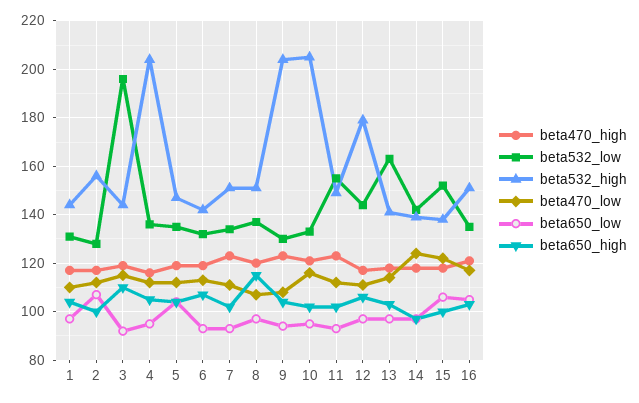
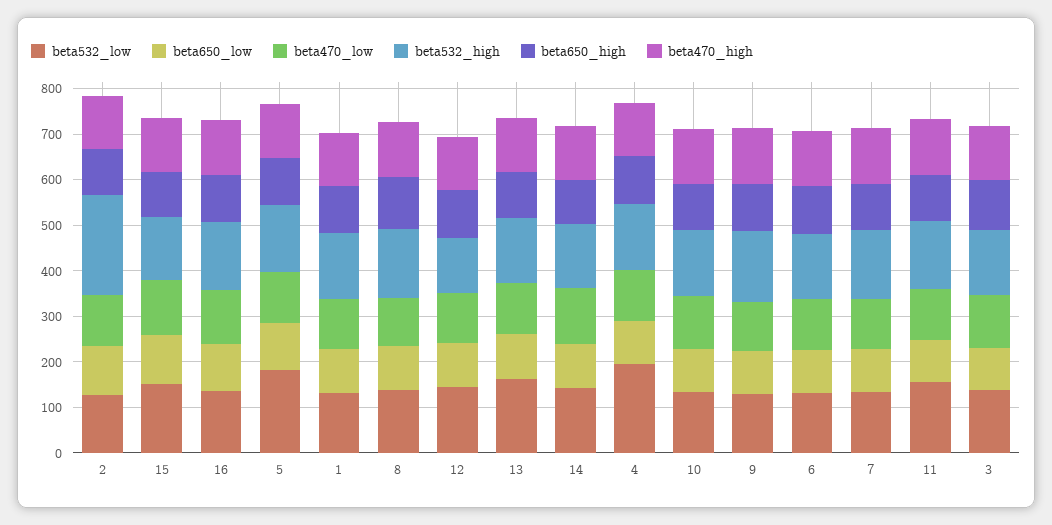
beta532_high, 2: 155 -> 220
beta532_low, 3: 195 -> 140
beta532_low, 4: 135 -> 200
beta532_high, 4: 205 -> 140
beta532_low, 5: 135 -> 180
beta532_high, 9: 205 -> 160
beta532_high, 10: 205 -> 140
beta532_high, 12: 180 -> 120

